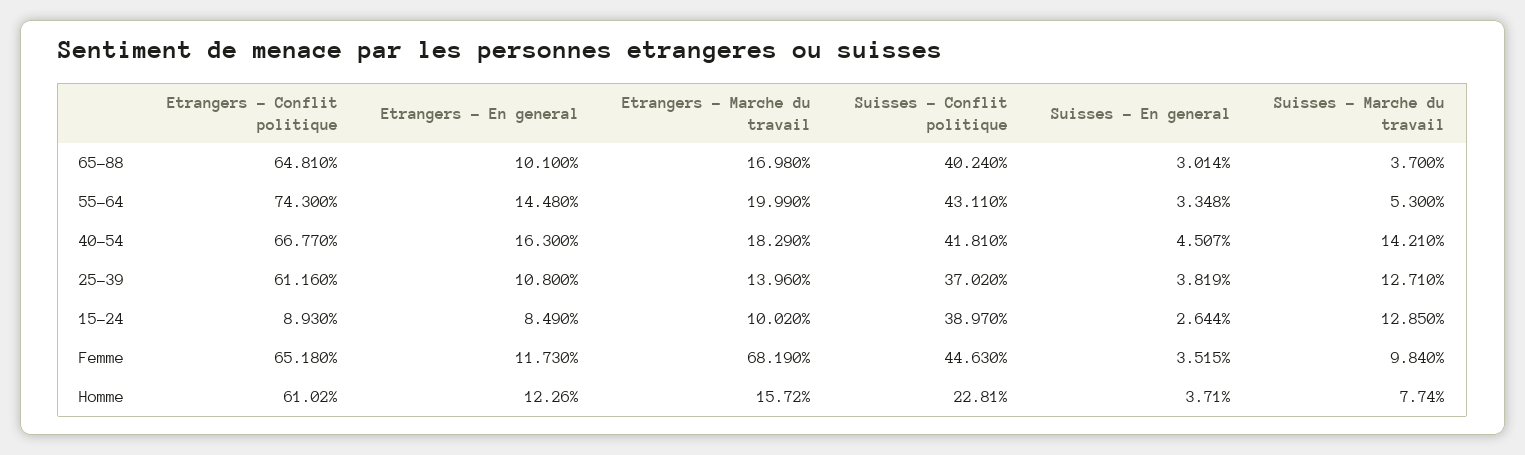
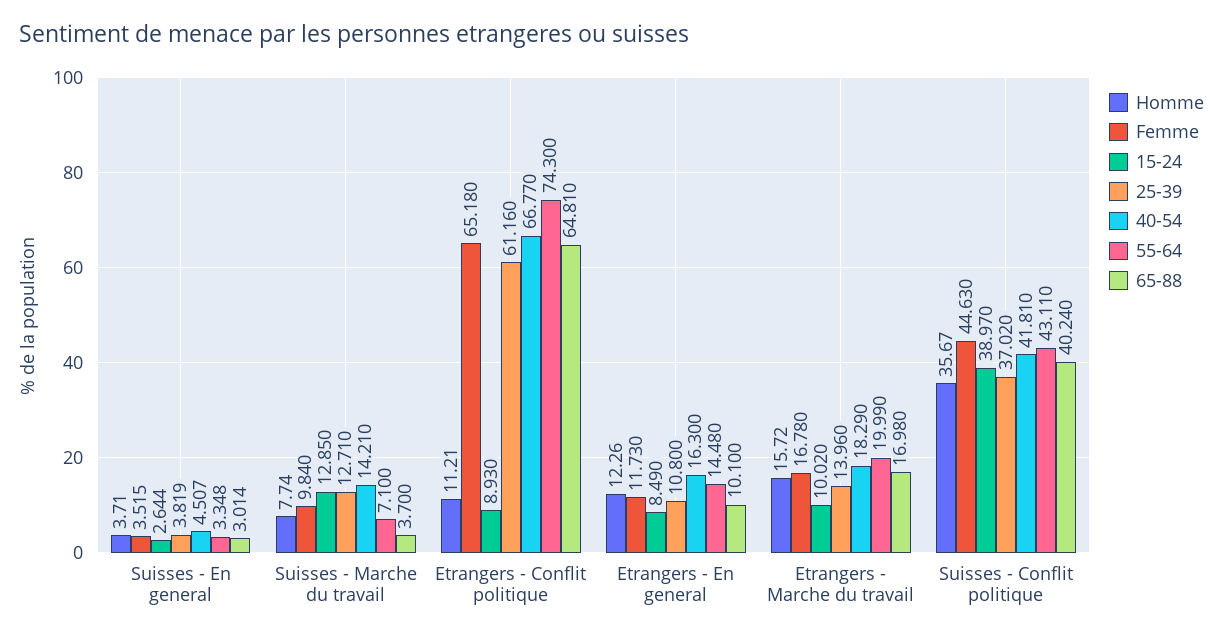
55-64, Suisses - Marche du travail: 5.3 -> 7.1
Femme, Etrangers - Marche du travail: 68.19 -> 16.78
Homme, Etrangers - Conflit politique: 61.02 -> 11.21
Homme, Suisses - Conflit politique: 22.81 -> 35.67

